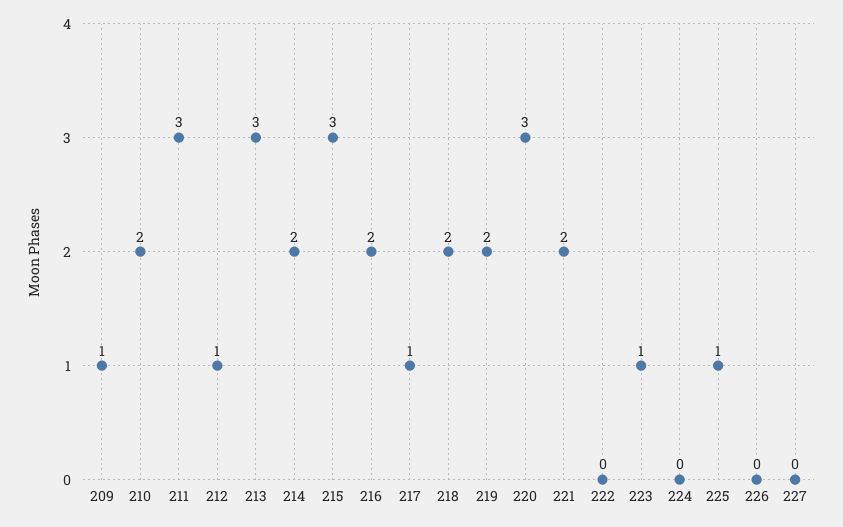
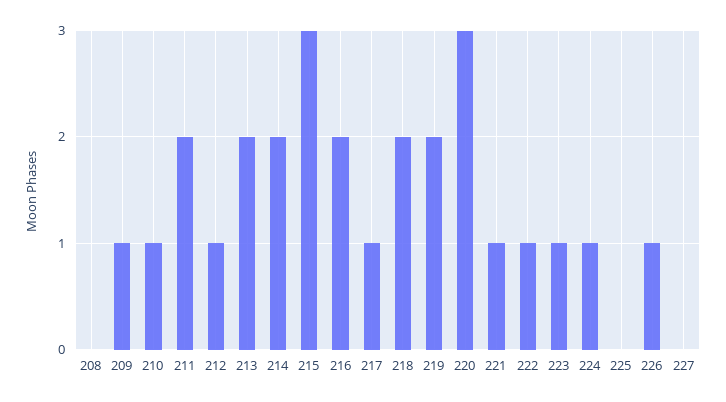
210: 2 -> 1
211: 3 -> 2
213: 3 -> 2
221: 2 -> 1
222: 0 -> 1
224: 0 -> 1
225: 1 -> 0
226: 0 -> 1
208: none -> 0

